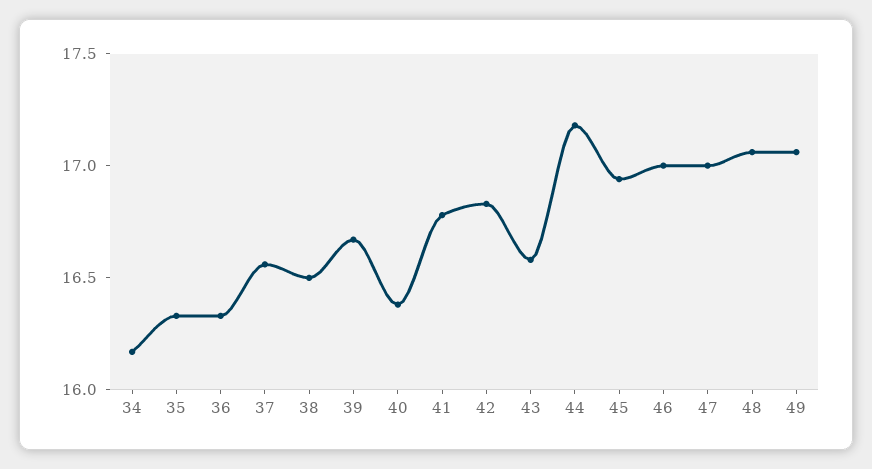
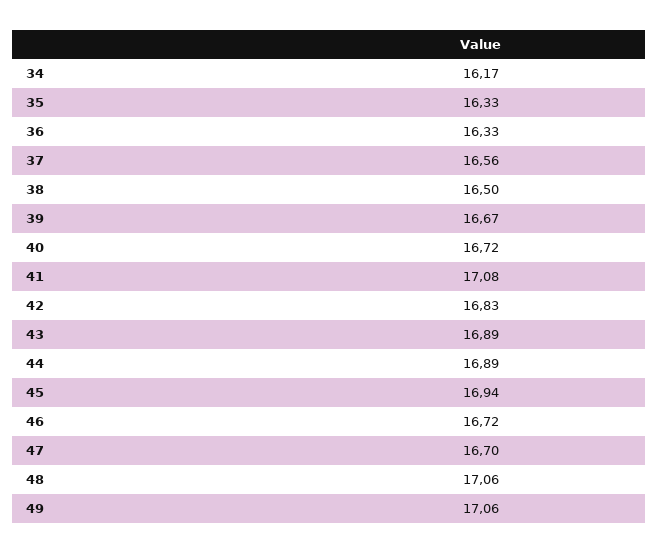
40: 16.4 -> 16.72
41: 16.8 -> 17.08
43: 16.6 -> 16.89
44: 17.2 -> 16.89
46: 17 -> 16.72
47: 17 -> 16.7

